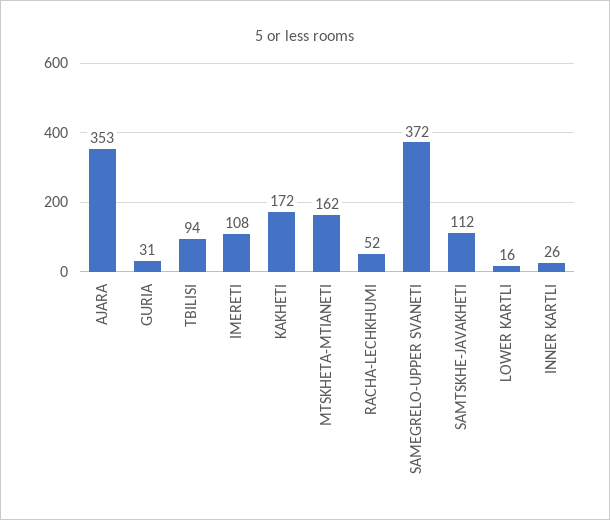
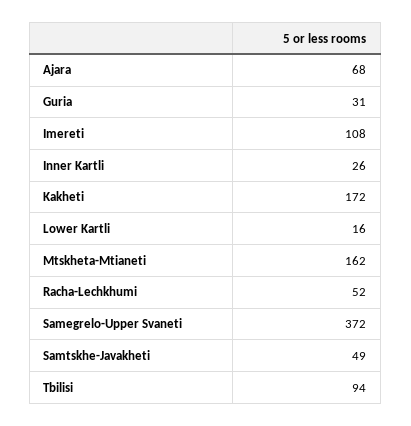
AJARA: 353 -> 68
SAMTSKHE-JAVAKHETI: 112 -> 49

